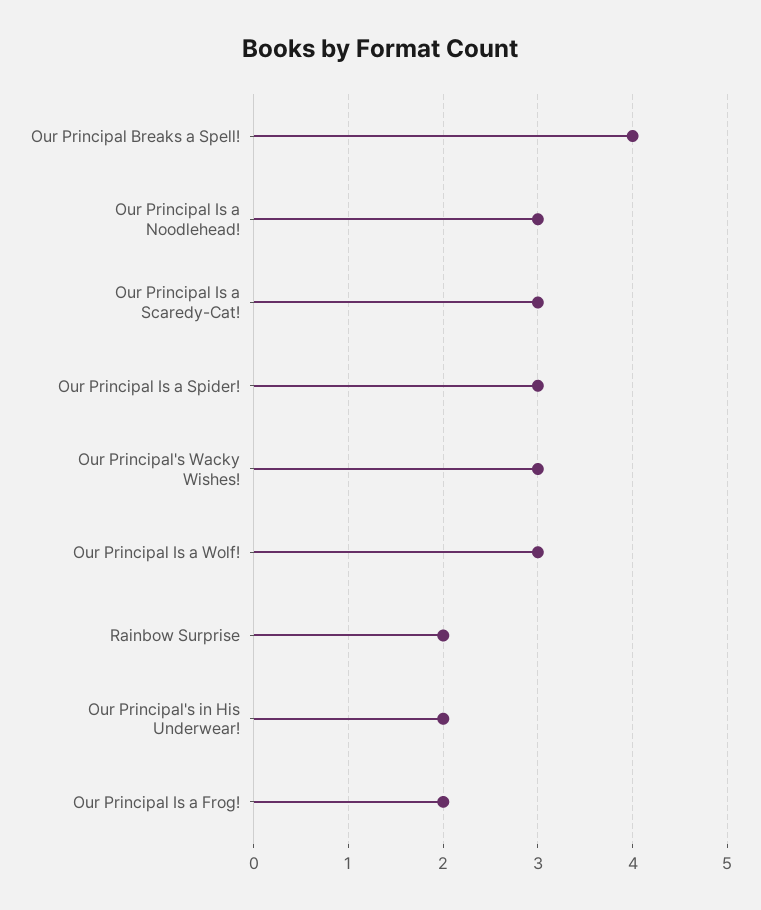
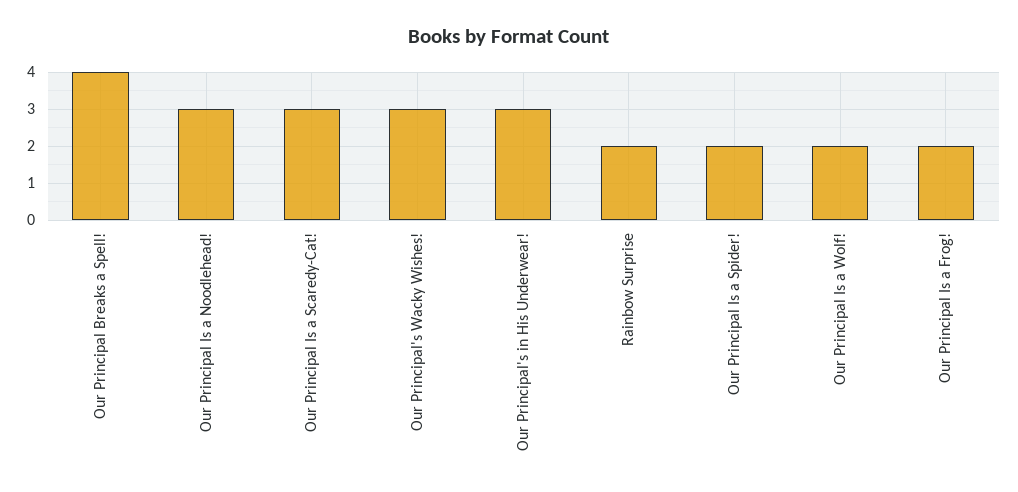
Our Principal Is a Spider!: 3 -> 2
Our Principal Is a Wolf!: 3 -> 2
Our Principal's in His Underwear!: 2 -> 3

